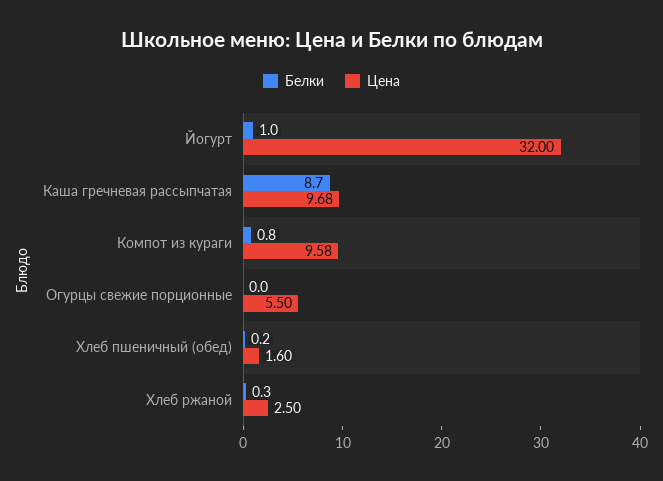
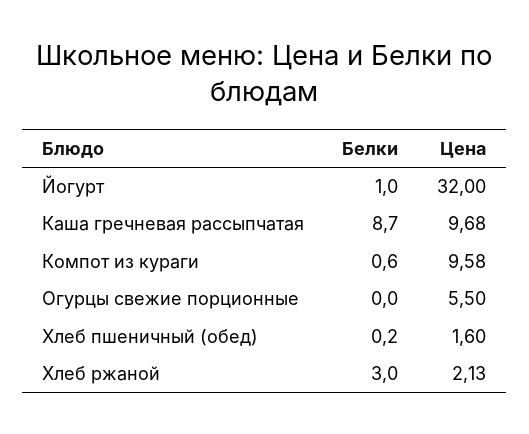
Белки, Компот из кураги: 0.8 -> 0.6
Белки, Хлеб ржаной: 0.3 -> 3
Цена, Хлеб ржаной: 2.5 -> 2.13

